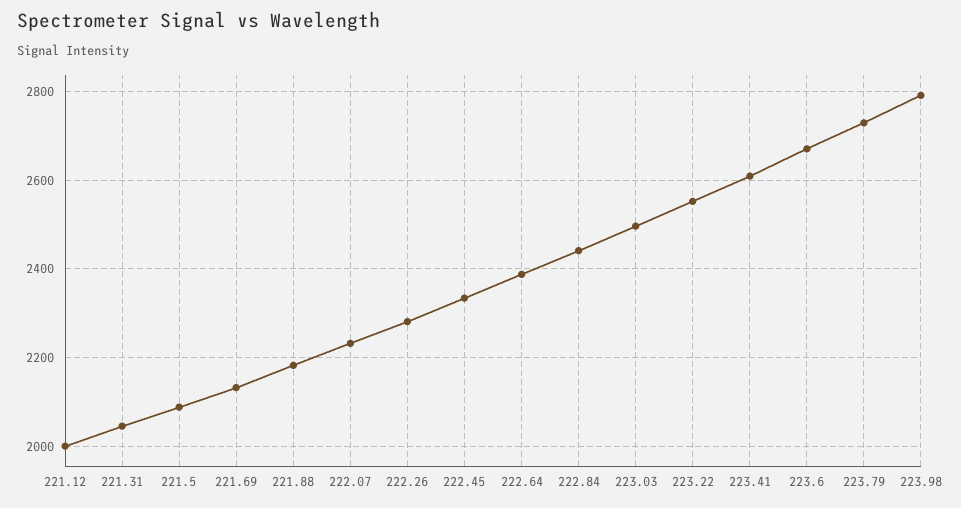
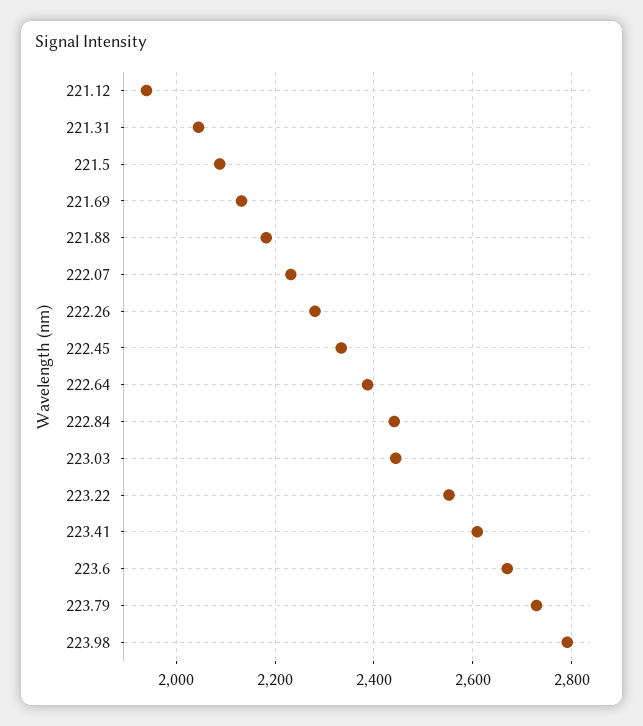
221.12: 2000 -> 1940
223.03: 2500 -> 2440

